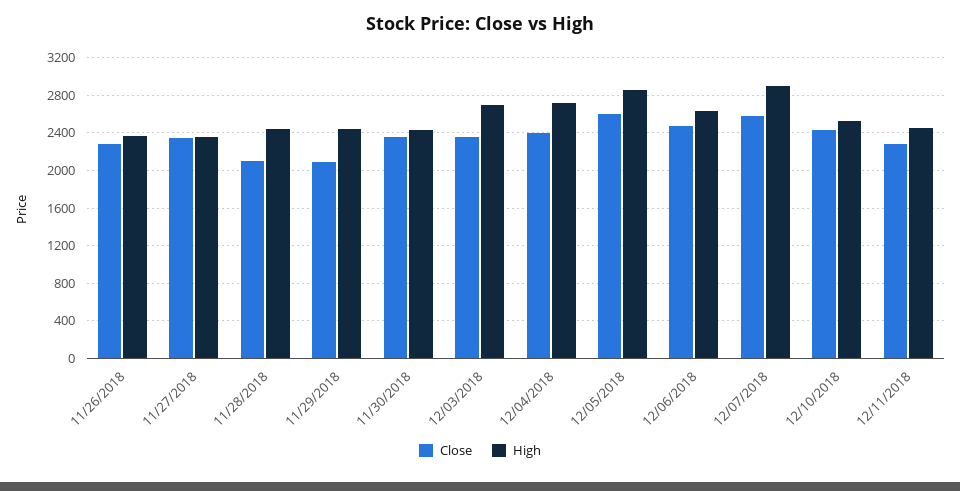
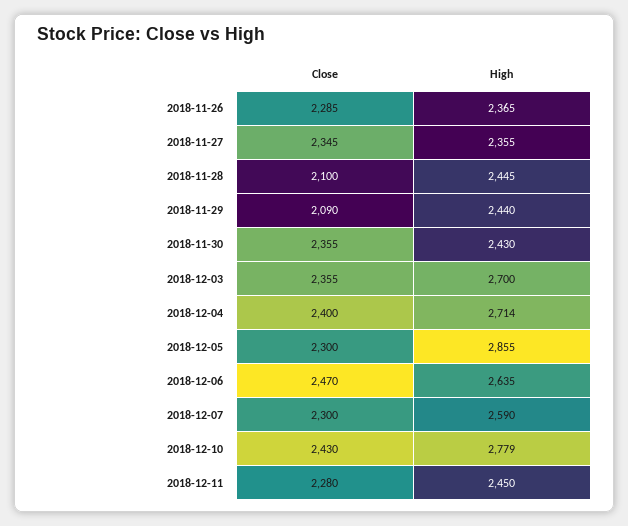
Close, 12/05/2018: 2600 -> 2300
Close, 12/07/2018: 2600 -> 2300
High, 12/07/2018: 2900 -> 2590
High, 12/10/2018: 2500 -> 2779

